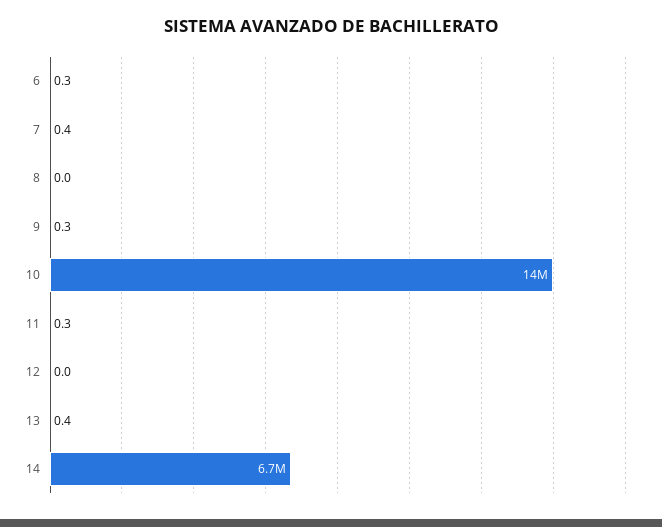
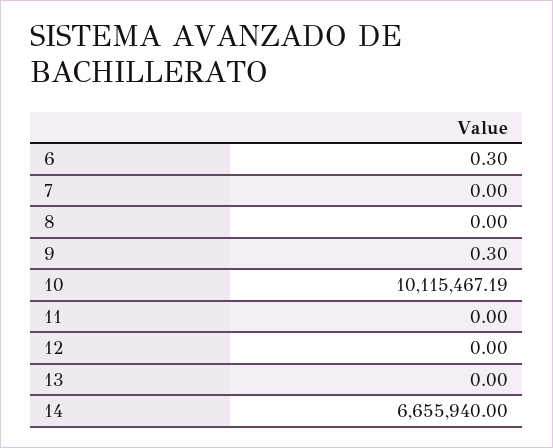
7: 0.4 -> 0
10: 14000000 -> 10115467.19
11: 0.3 -> 0
13: 0.4 -> 0

